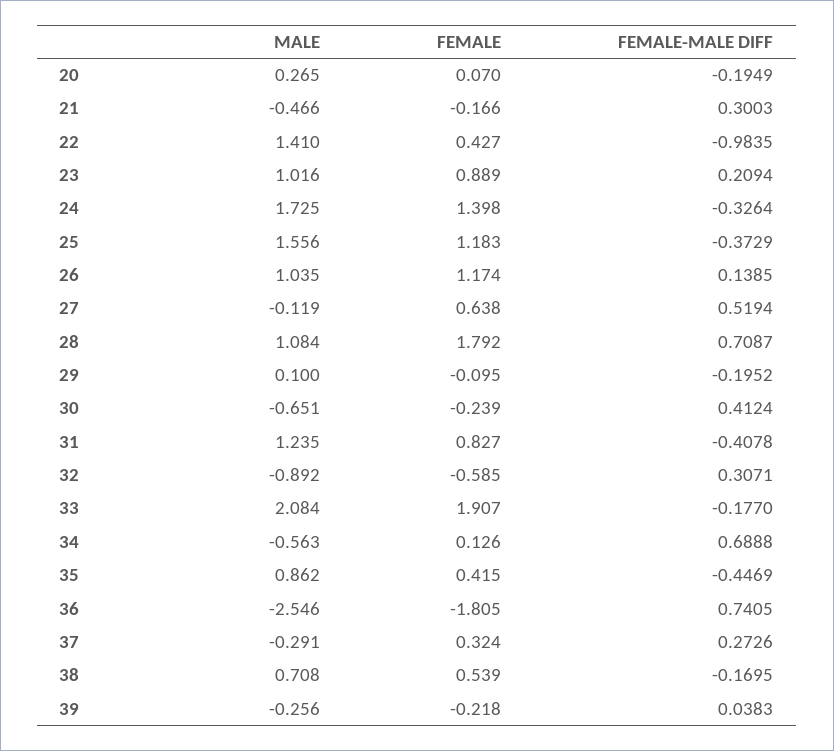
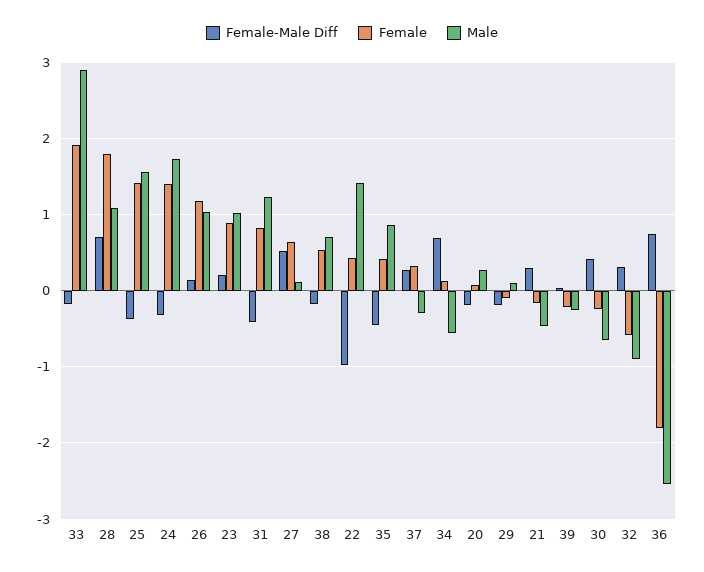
FEMALE, 25: 1.183 -> 1.4
MALE, 27: -0.119 -> 0.1
MALE, 33: 2.084 -> 2.9

